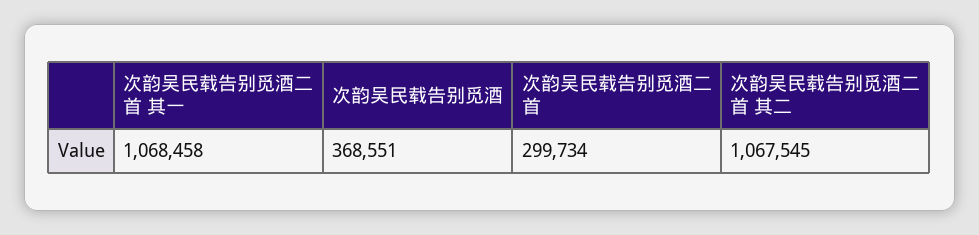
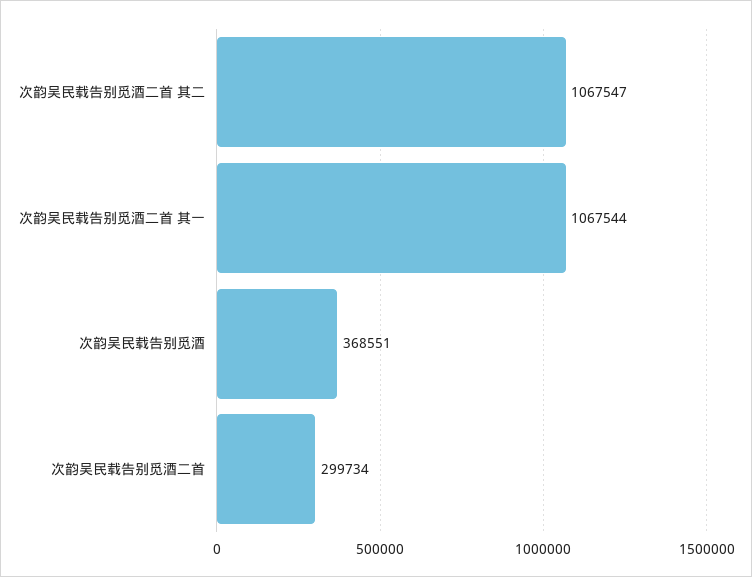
次韵吴民载告别觅酒二首 其一: 1068458 -> 1067544
次韵吴民载告别觅酒二首 其二: 1067545 -> 1067547

